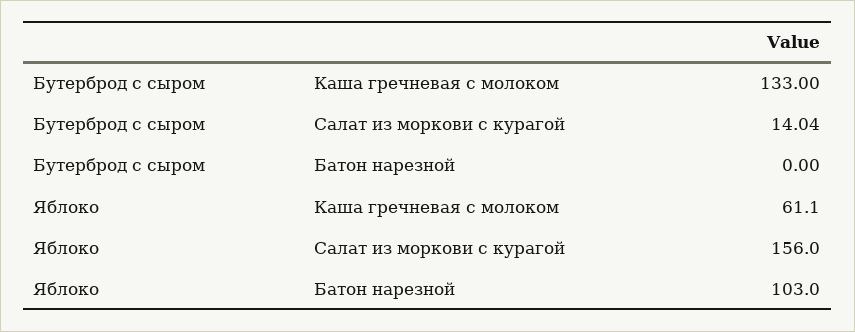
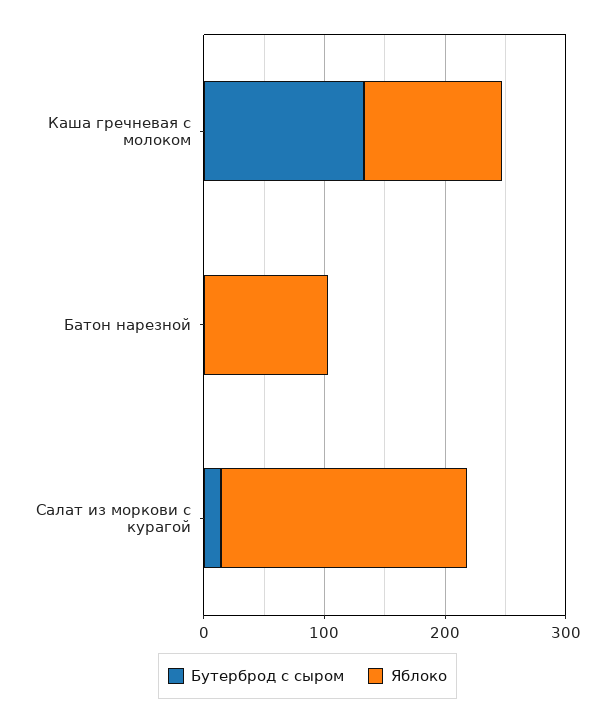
Яблоко, Каша гречневая с молоком: 61.1 -> 120
Яблоко, Салат из моркови с курагой: 156 -> 200

